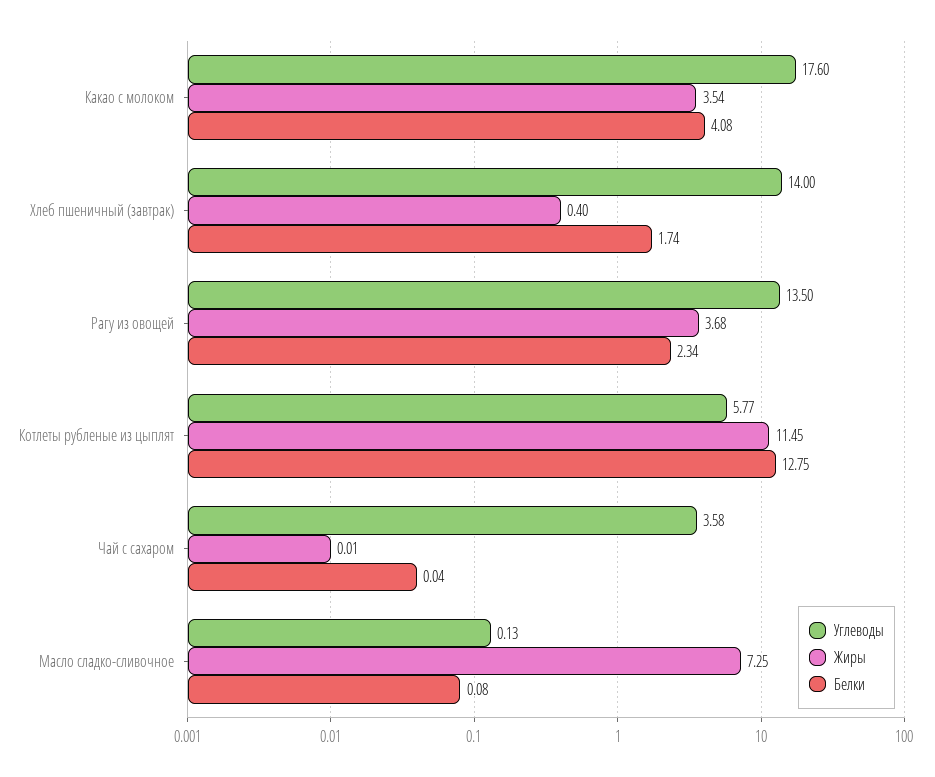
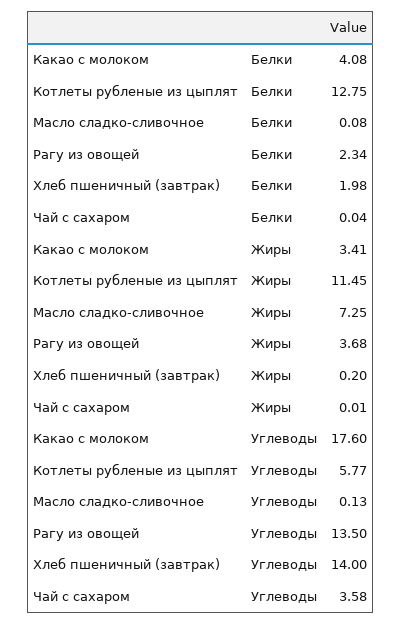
Жиры, Какао с молоком: 3.54 -> 3.41
Жиры, Хлеб пшеничный (завтрак): 0.4 -> 0.2
Белки, Хлеб пшеничный (завтрак): 1.74 -> 1.98

